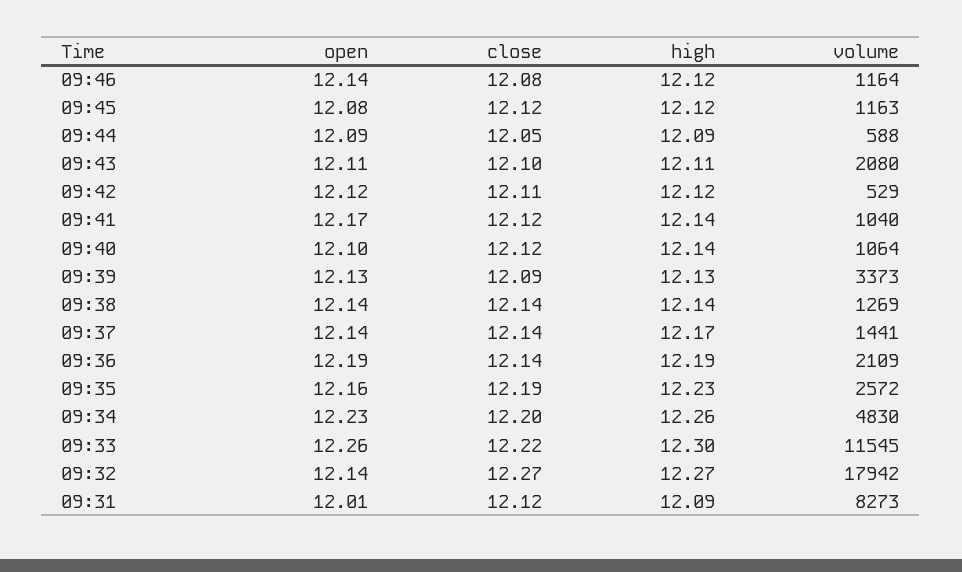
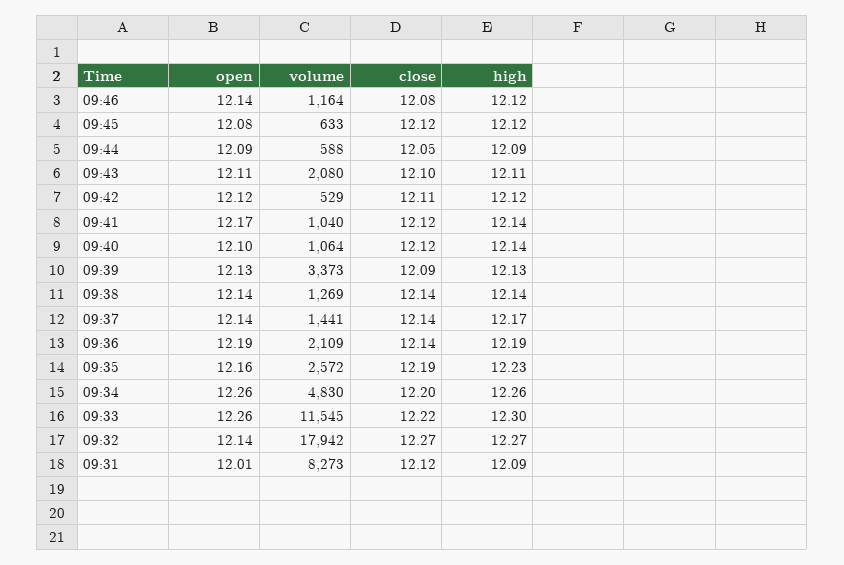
volume, 09:45: 1163 -> 633
open, 09:34: 12.23 -> 12.26

